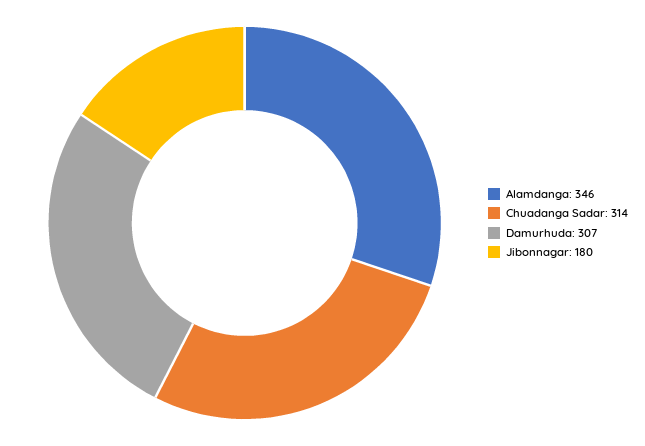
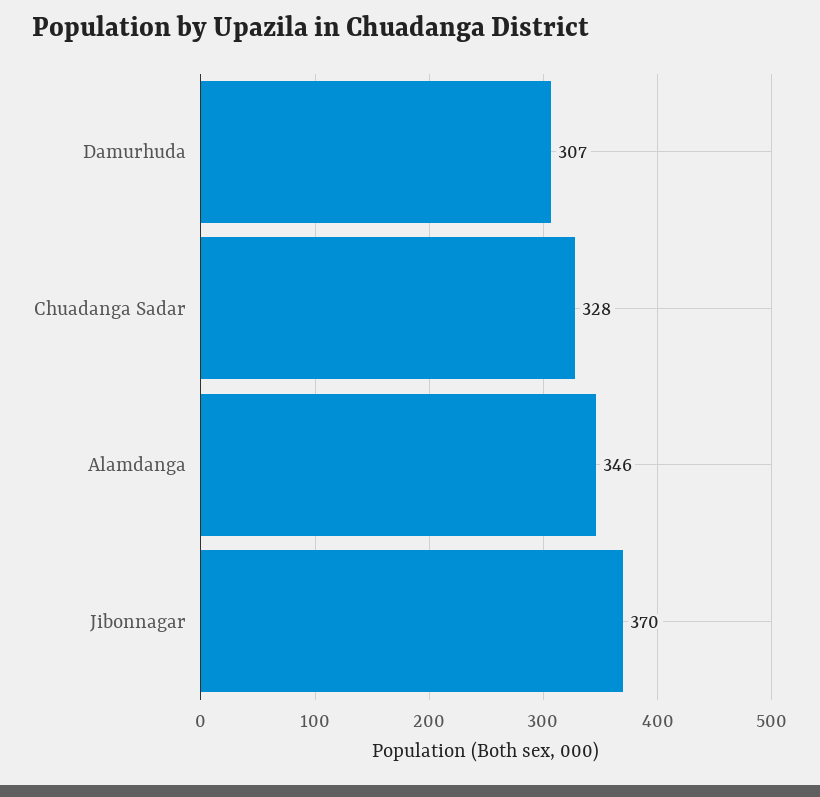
Chuadanga Sadar: 314 -> 328
Jibonnagar: 180 -> 370

